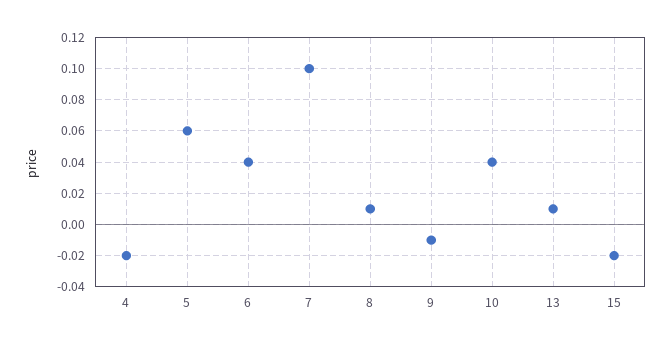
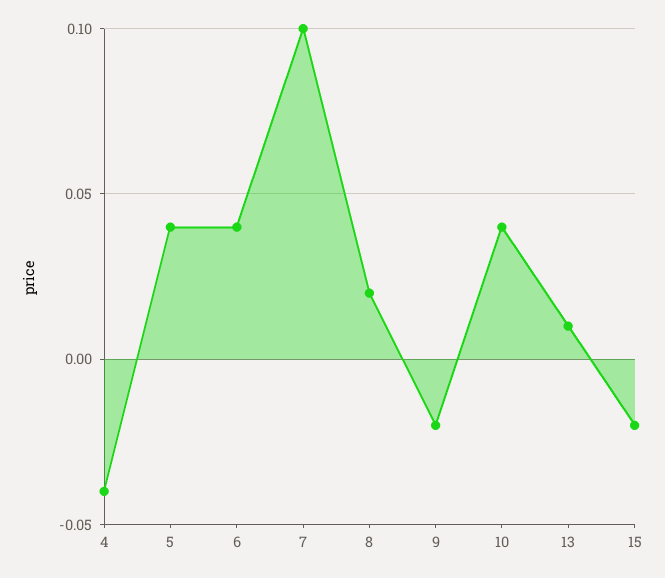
4: -0.02 -> -0.04
5: 0.06 -> 0.04
8: 0.01 -> 0.02
9: -0.01 -> -0.02

